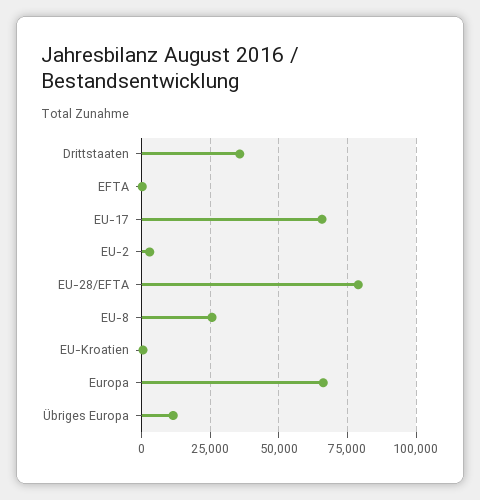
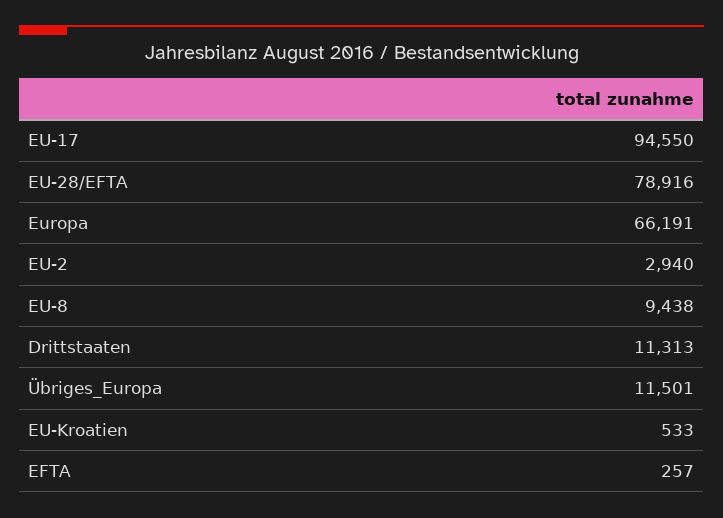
Drittstaaten: 35000 -> 11313
EU-17: 65000 -> 94550
EU-8: 25000 -> 9438

